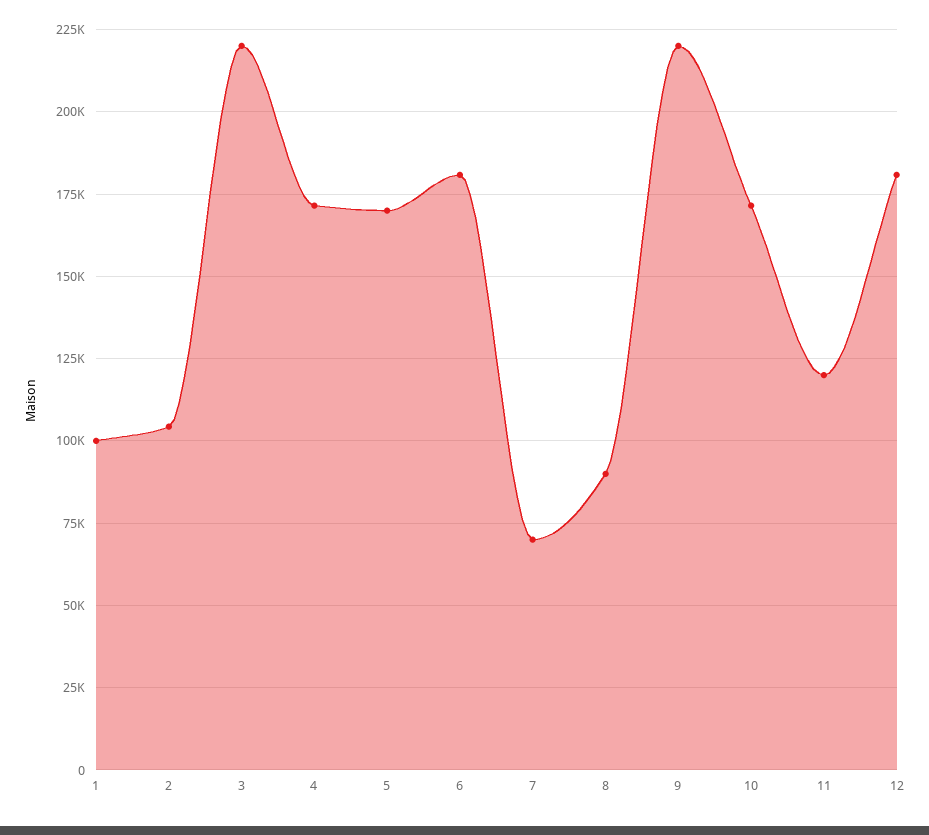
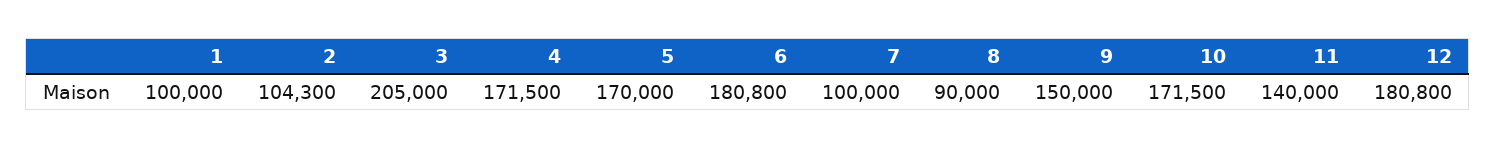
3: 220000 -> 205000
7: 70000 -> 100000
9: 220000 -> 150000
11: 120000 -> 140000

